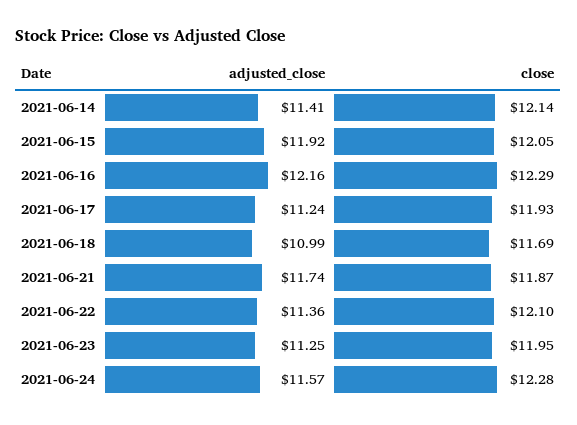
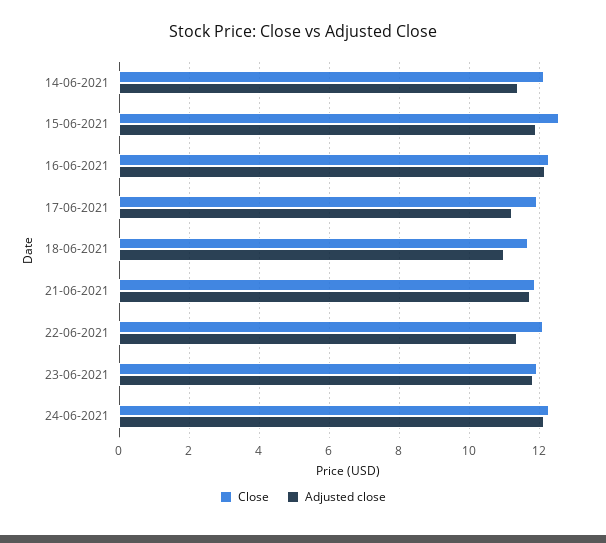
close, 2021-06-15: 12.05 -> 12.6
adjusted_close, 2021-06-23: 11.25 -> 11.8
adjusted_close, 2021-06-24: 11.57 -> 12.2

